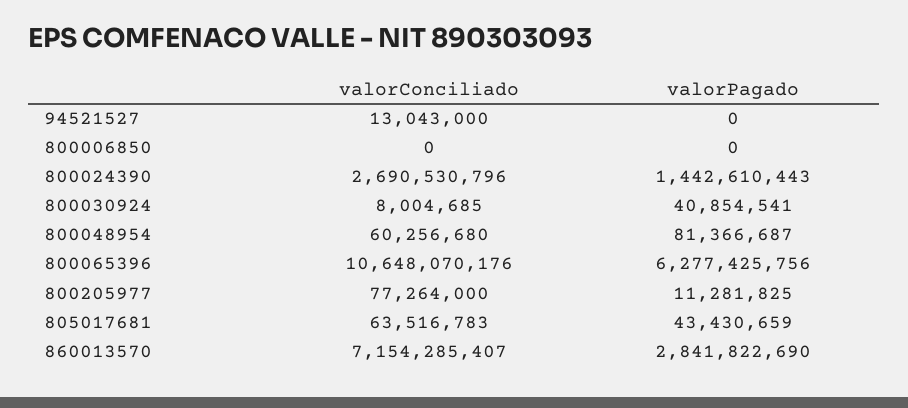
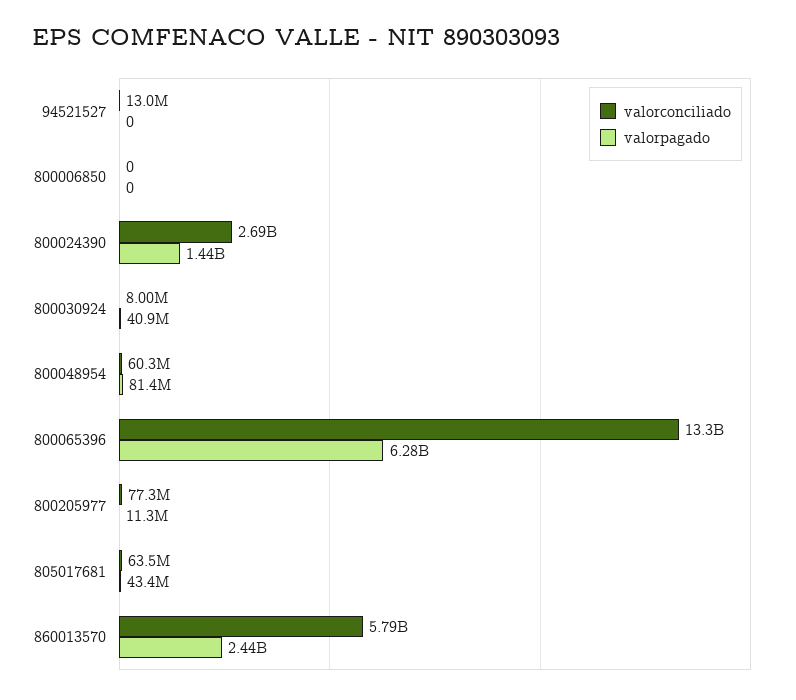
valorConciliado, 800065396: 10648070176 -> 13300000000
valorConciliado, 860013570: 7154285407 -> 5790000000
valorPagado, 860013570: 2841822690 -> 2440000000

